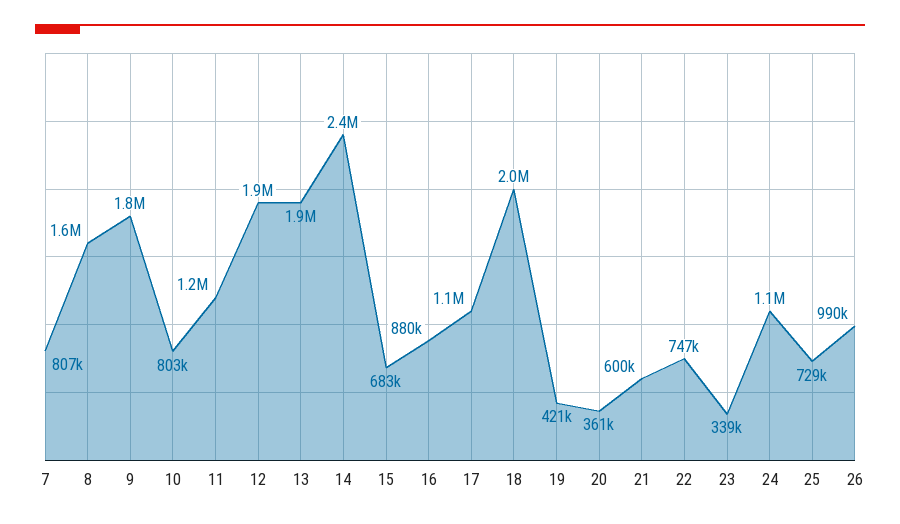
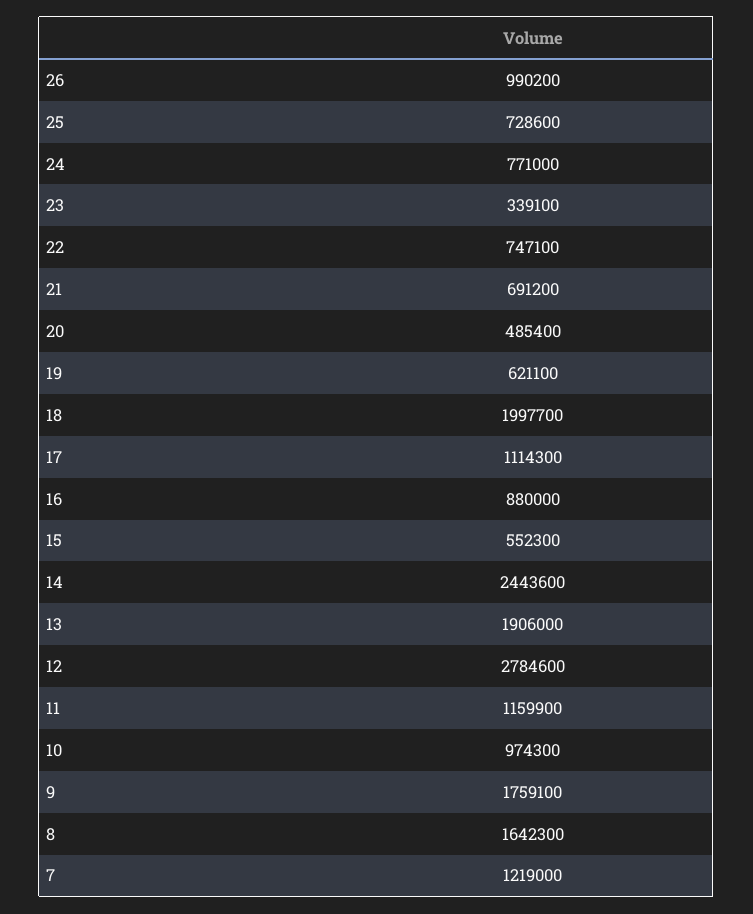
7: 807000 -> 1219000
10: 803000 -> 974300
12: 1900000 -> 2784600
15: 683000 -> 552300
19: 421000 -> 621100
20: 361000 -> 485400
21: 600000 -> 691200
24: 1100000 -> 771000

